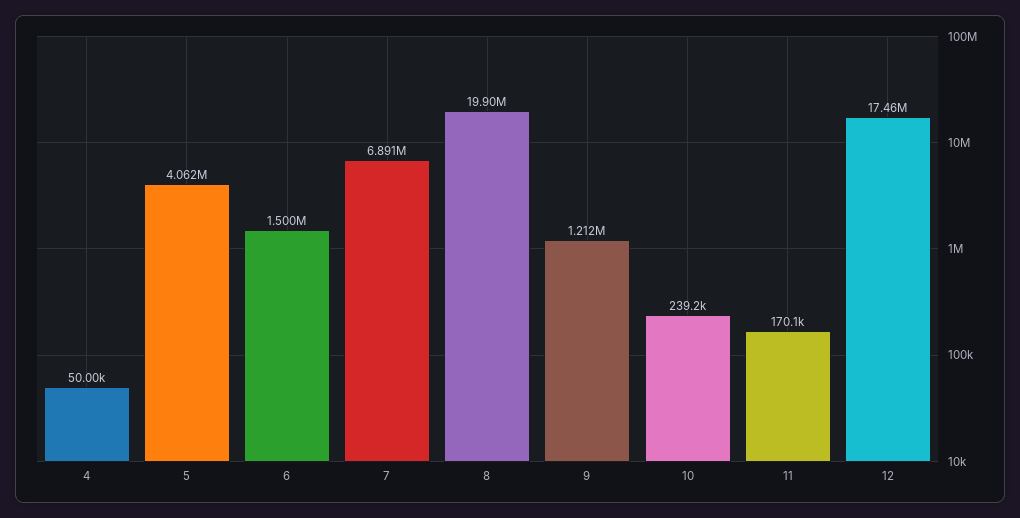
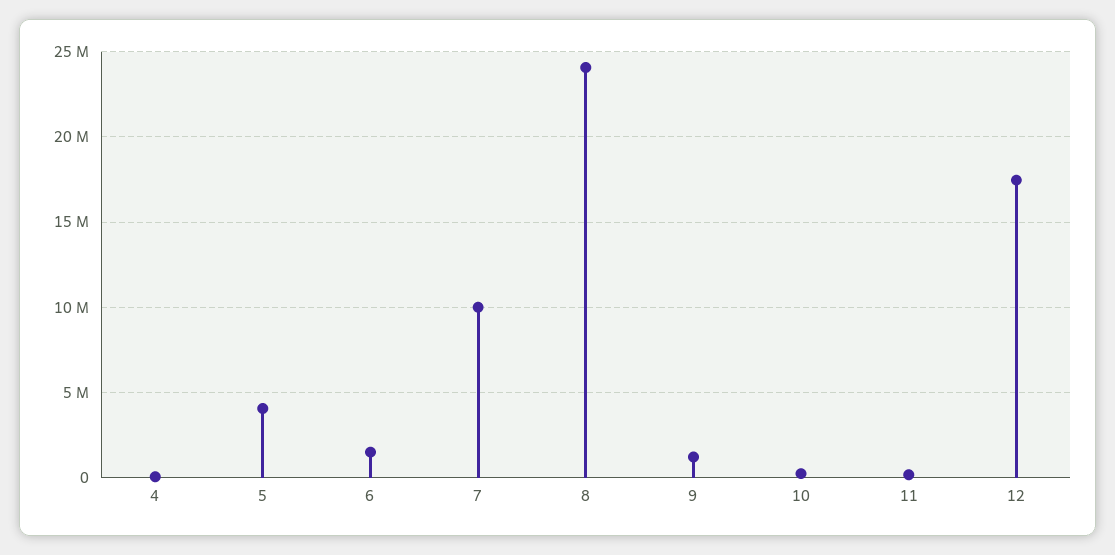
7: 6891000 -> 10000000
8: 19900000 -> 24000000

